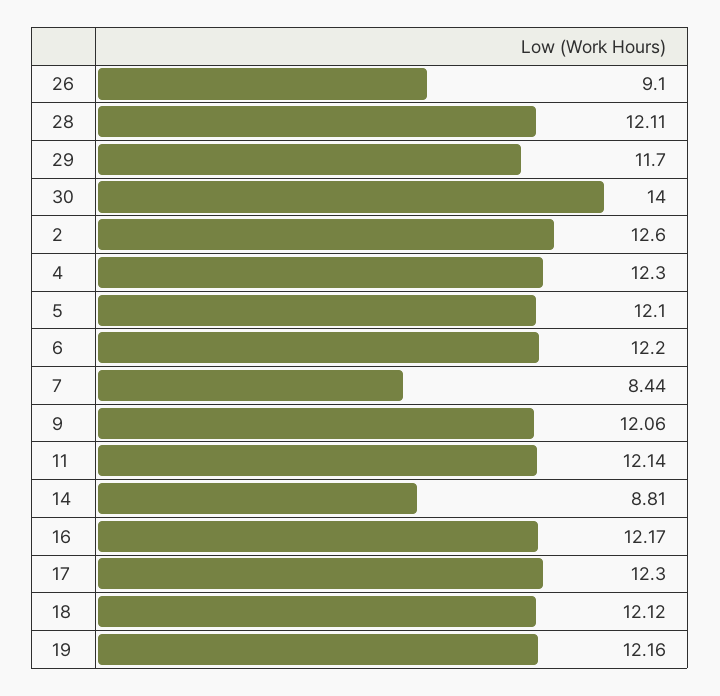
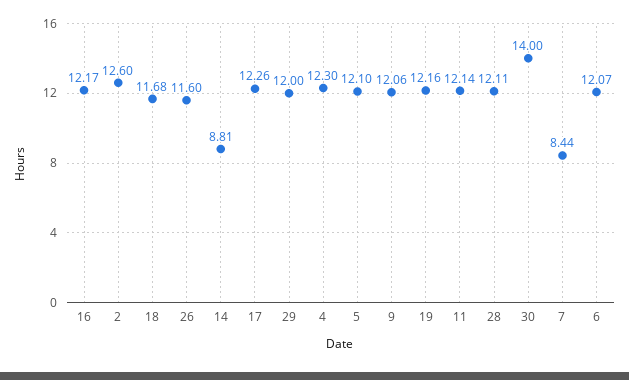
26: 9.1 -> 11.6
29: 11.7 -> 12
6: 12.2 -> 12.07
17: 12.3 -> 12.26
18: 12.12 -> 11.68

